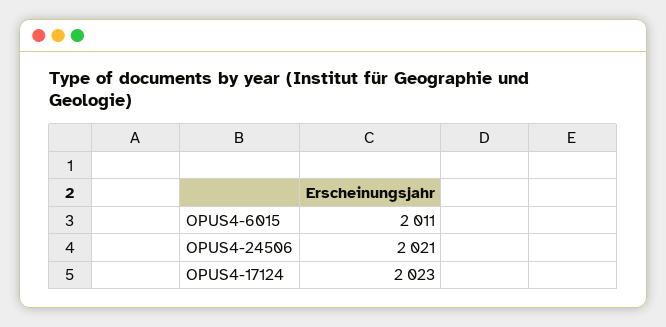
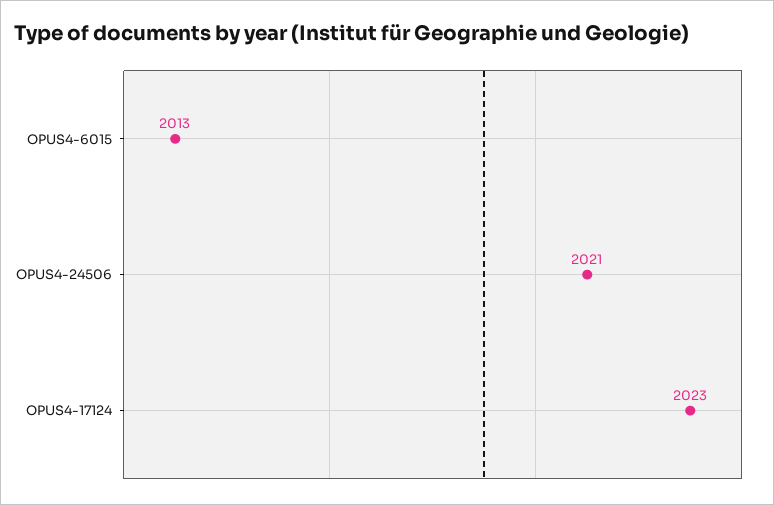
OPUS4-6015: 2011 -> 2013

